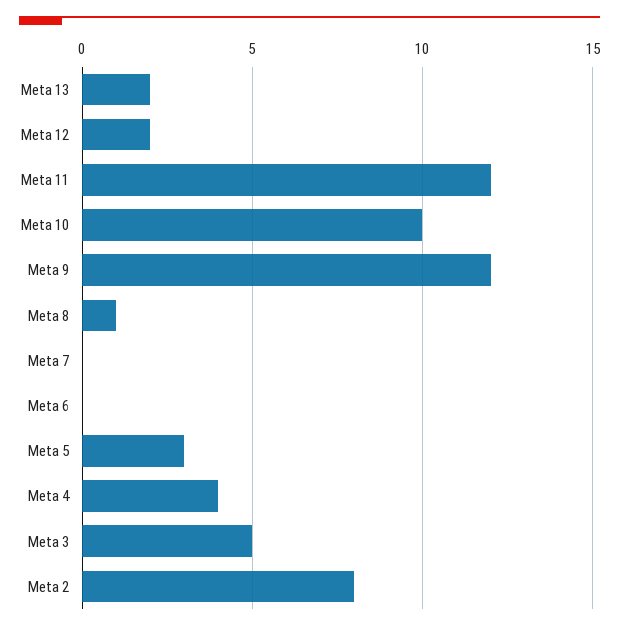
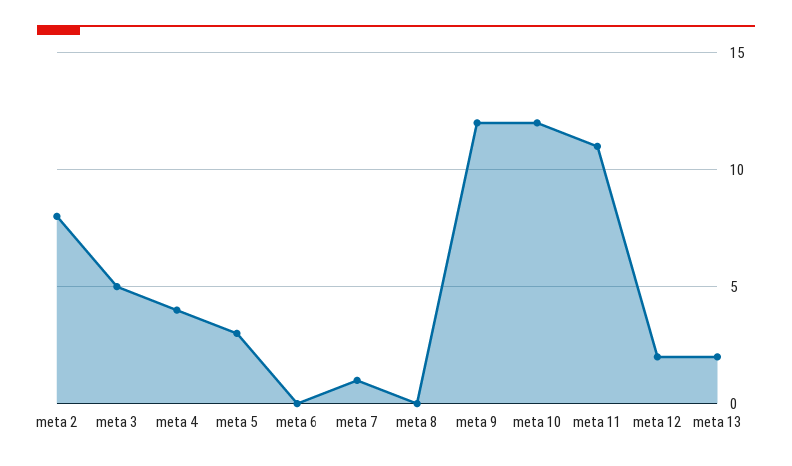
Meta 11: 12 -> 11
Meta 10: 10 -> 12
Meta 8: 1 -> 0
Meta 7: 0 -> 1

